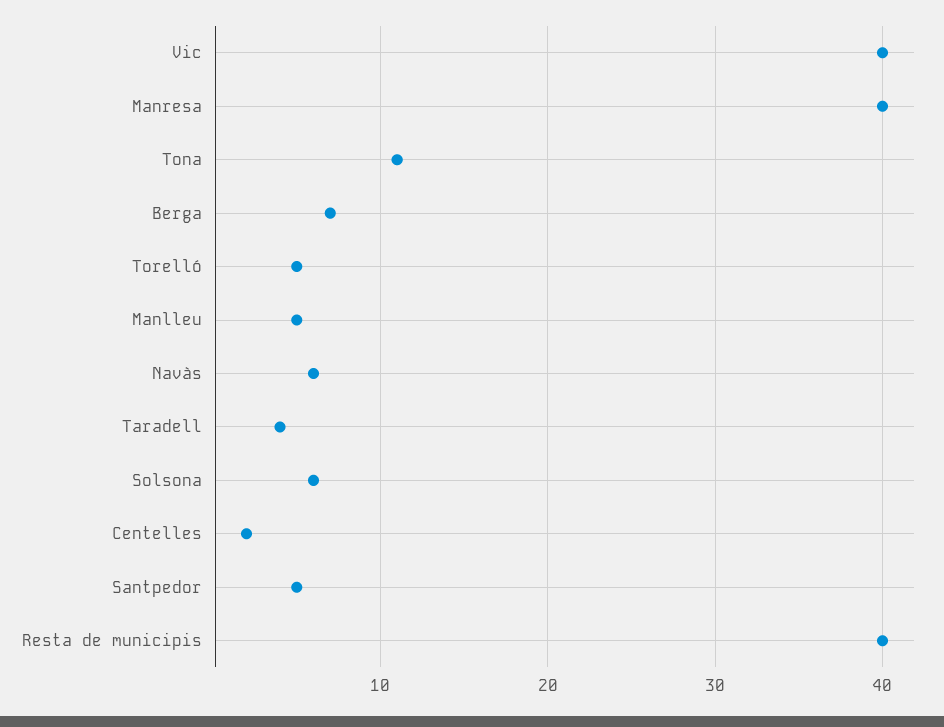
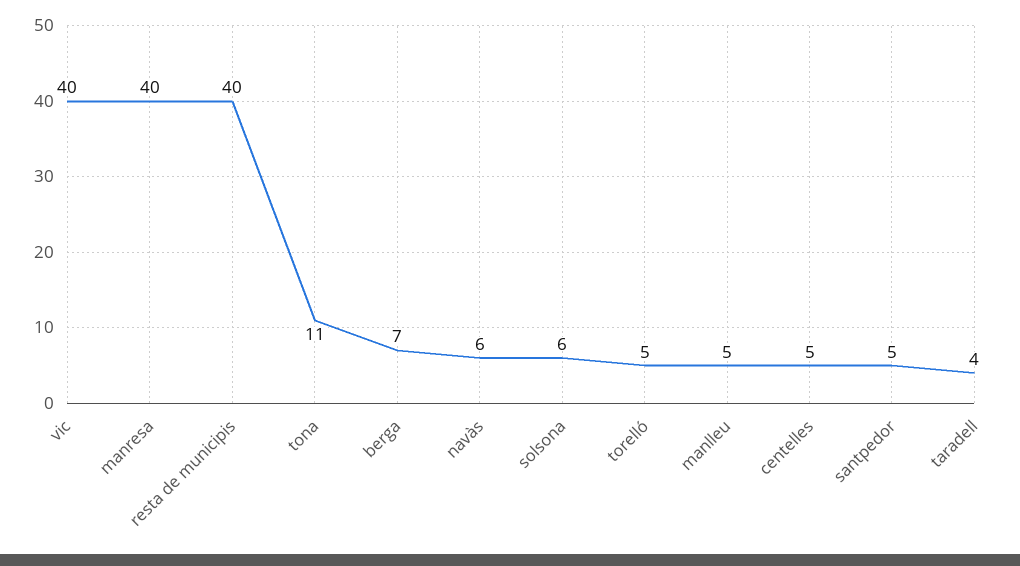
Centelles: 2 -> 5

